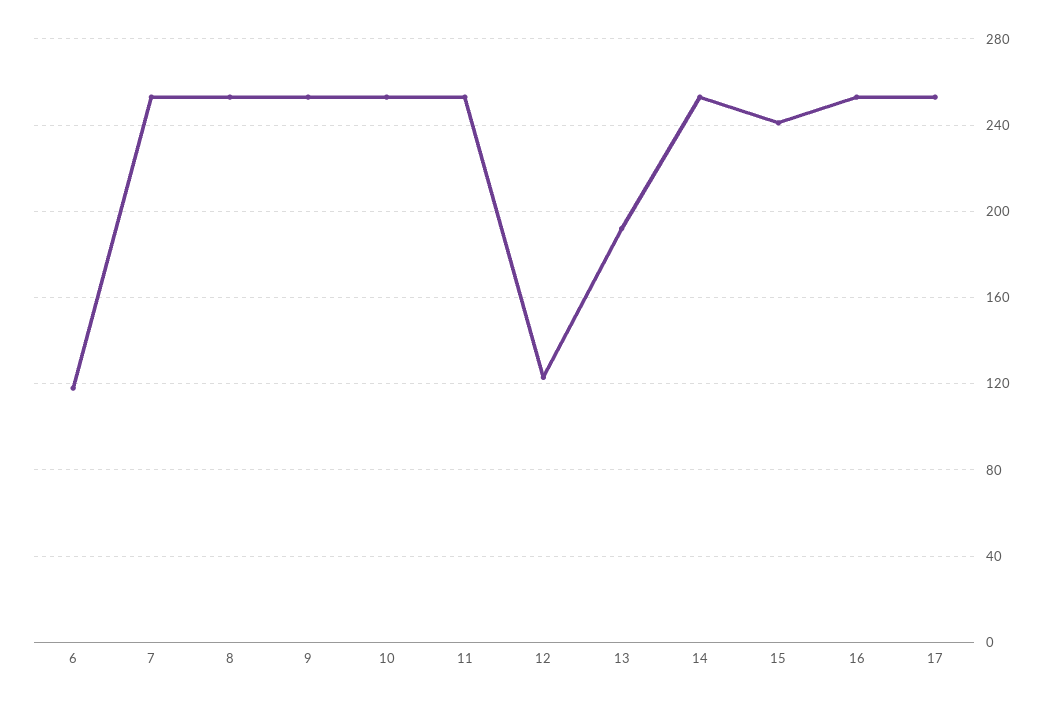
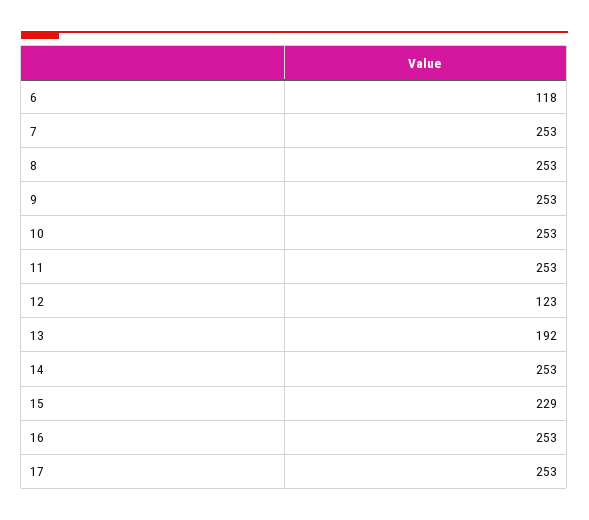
15: 240 -> 229

